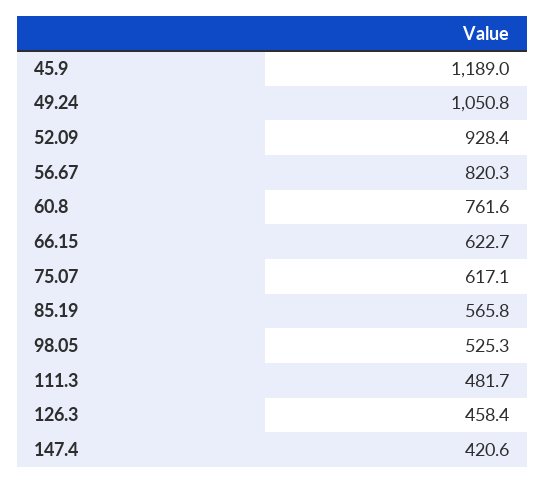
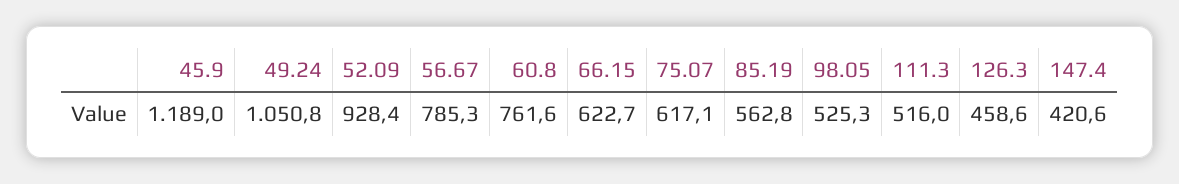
56.67: 820.3 -> 785.3
85.19: 565.8 -> 562.8
111.3: 481.7 -> 516
126.3: 458.4 -> 458.6

